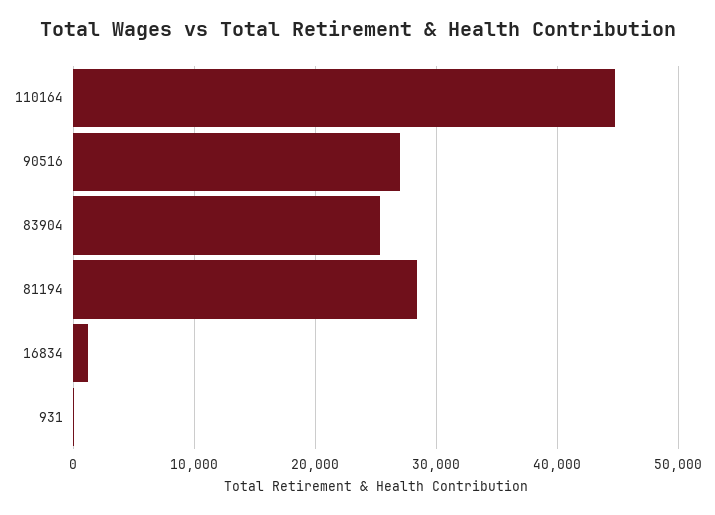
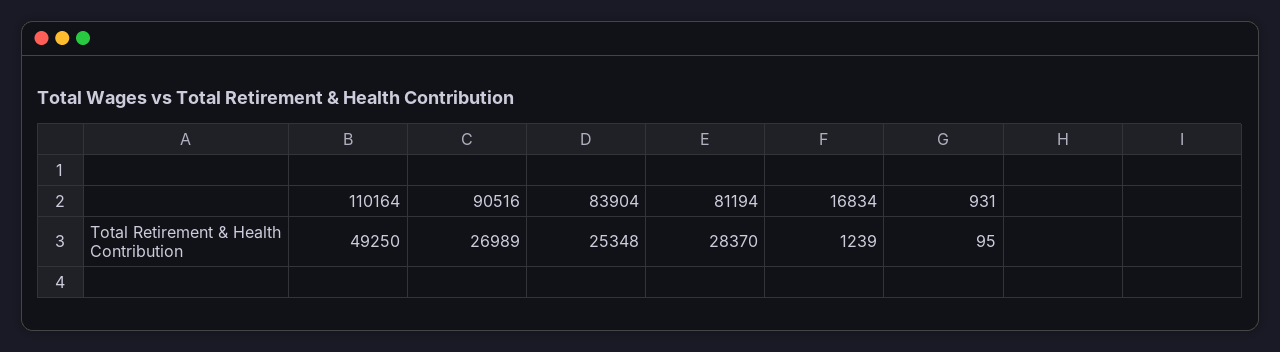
110164: 45000 -> 49250

